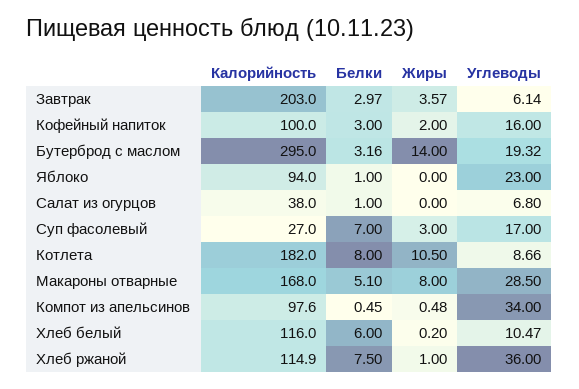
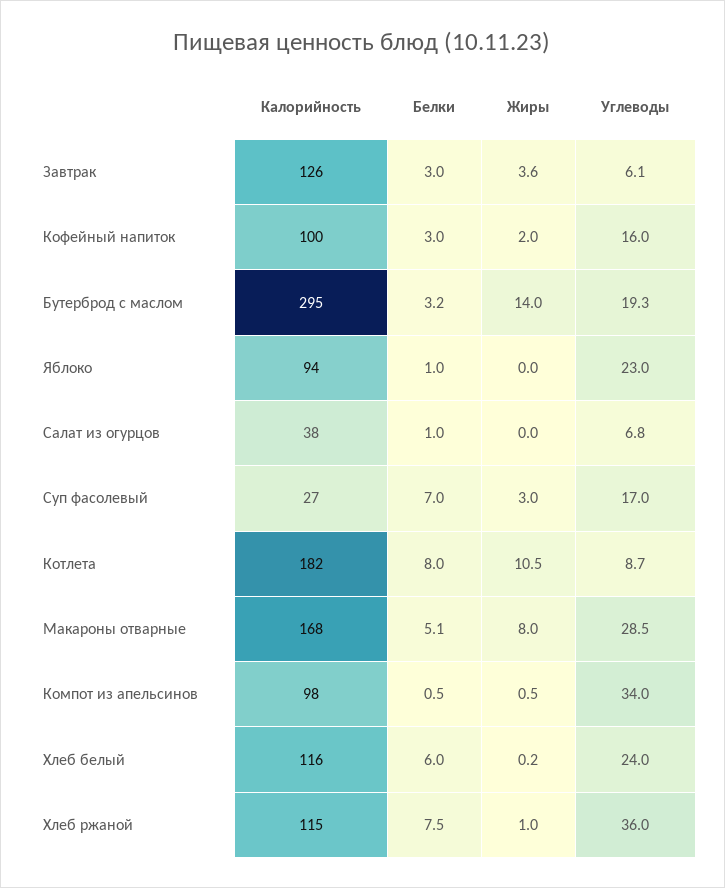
Калорийность, Завтрак: 203 -> 126
Углеводы, Хлеб белый: 10.47 -> 24

